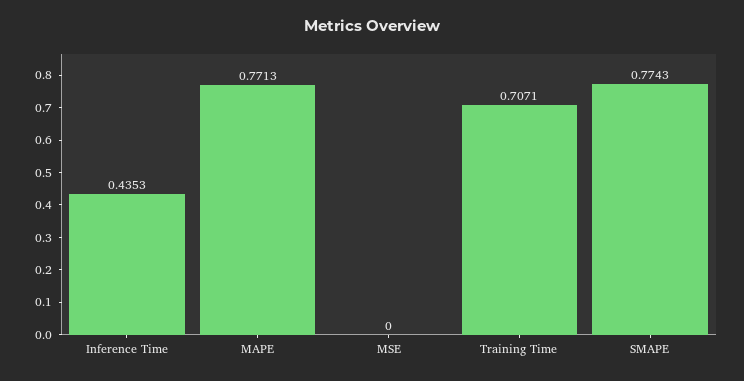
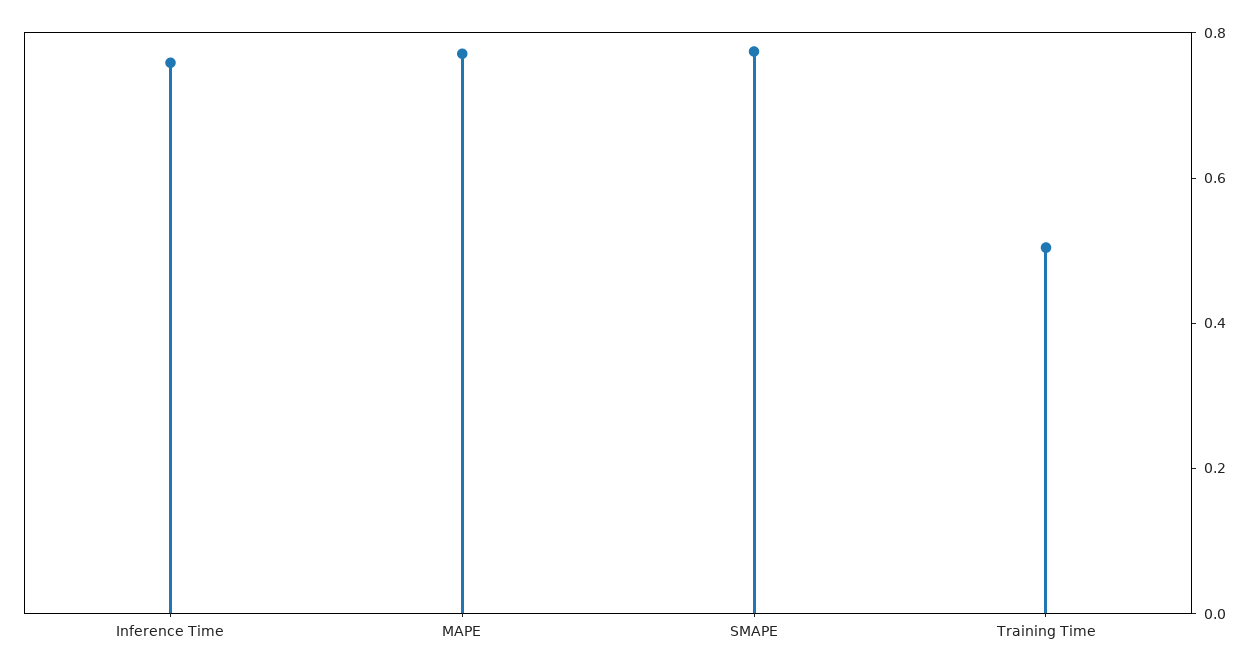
Inference Time: 0.4353 -> 0.75
MSE: 0 -> none
Training Time: 0.7071 -> 0.5

